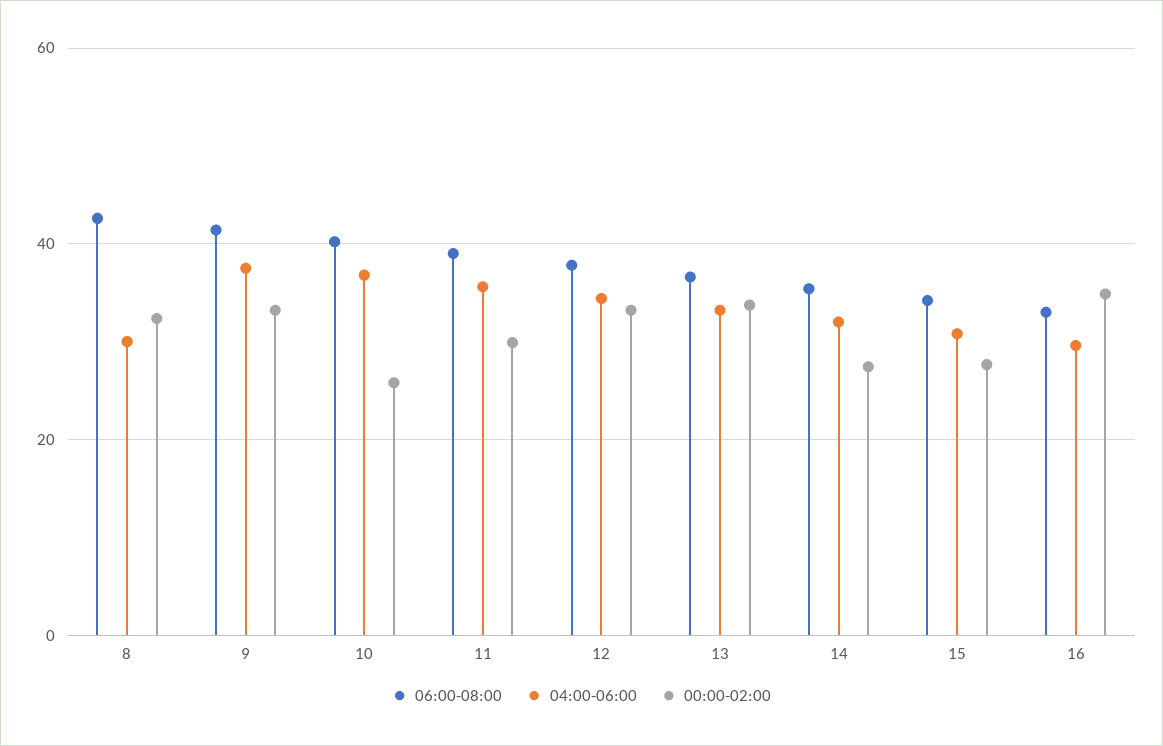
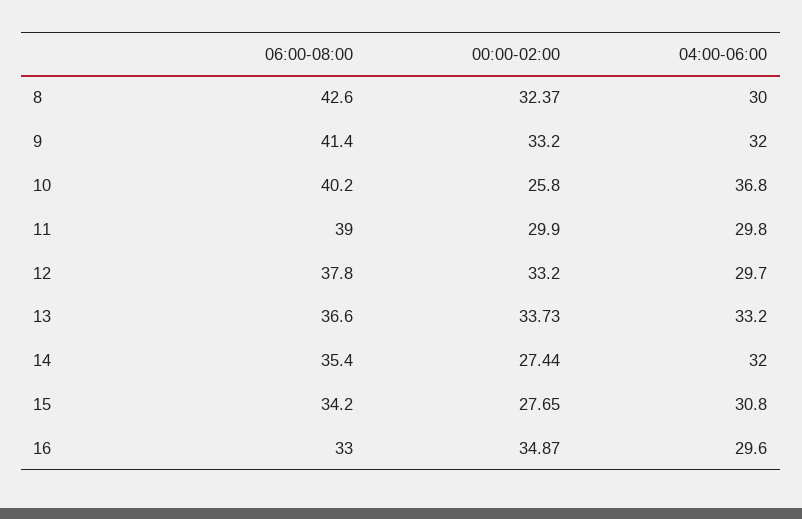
04:00-06:00, 9: 38 -> 32
04:00-06:00, 11: 36 -> 29.8
04:00-06:00, 12: 34 -> 29.7

